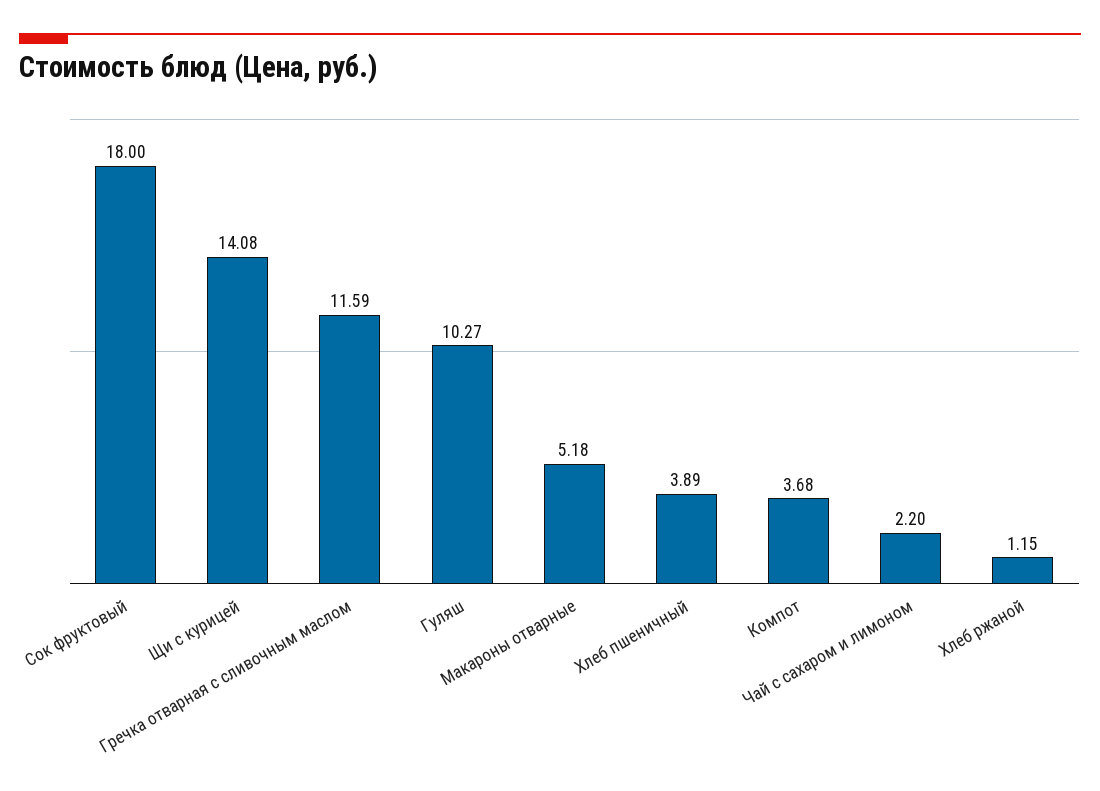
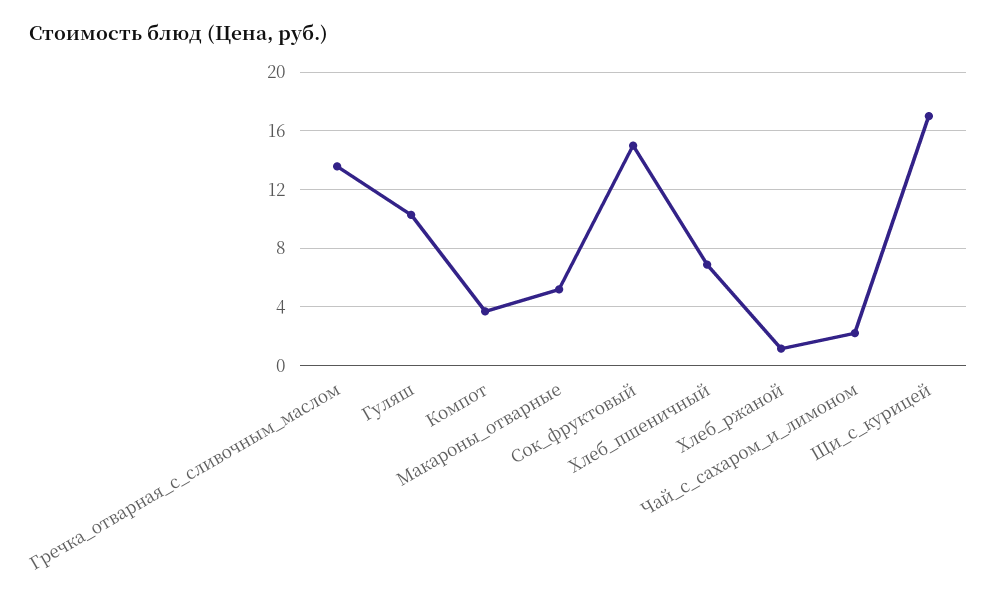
Сок фруктовый: 18 -> 15
Щи с курицей: 14.08 -> 17
Гречка отварная с сливочным маслом: 11.59 -> 13.5
Хлеб пшеничный: 3.89 -> 7

